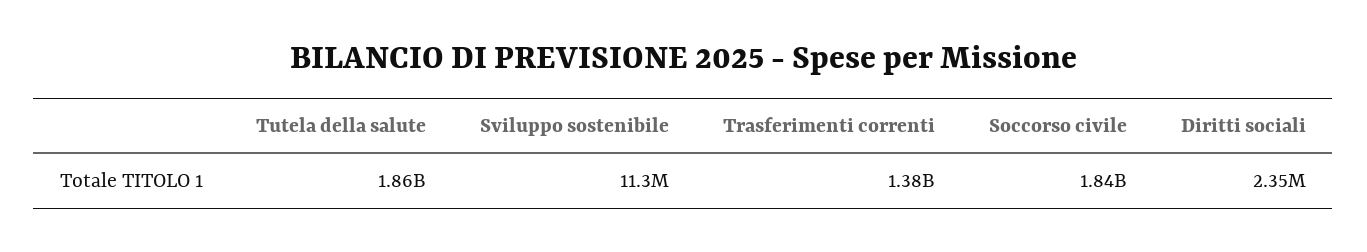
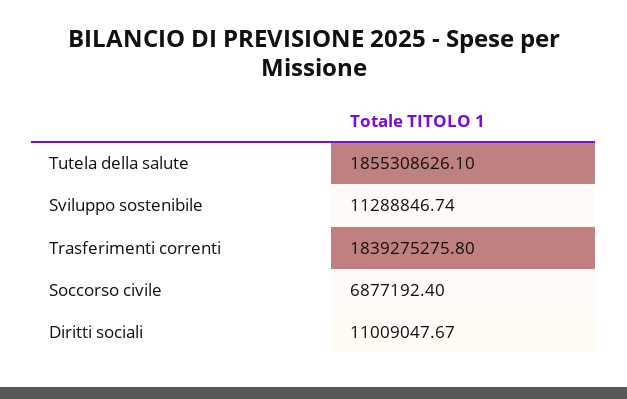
Trasferimenti correnti: 1380000000 -> 1839275275.8
Soccorso civile: 1840000000 -> 6877192.4
Diritti sociali: 2350000 -> 11009047.67

